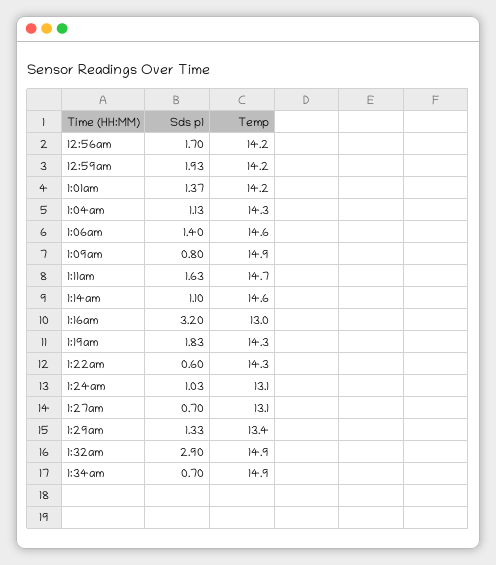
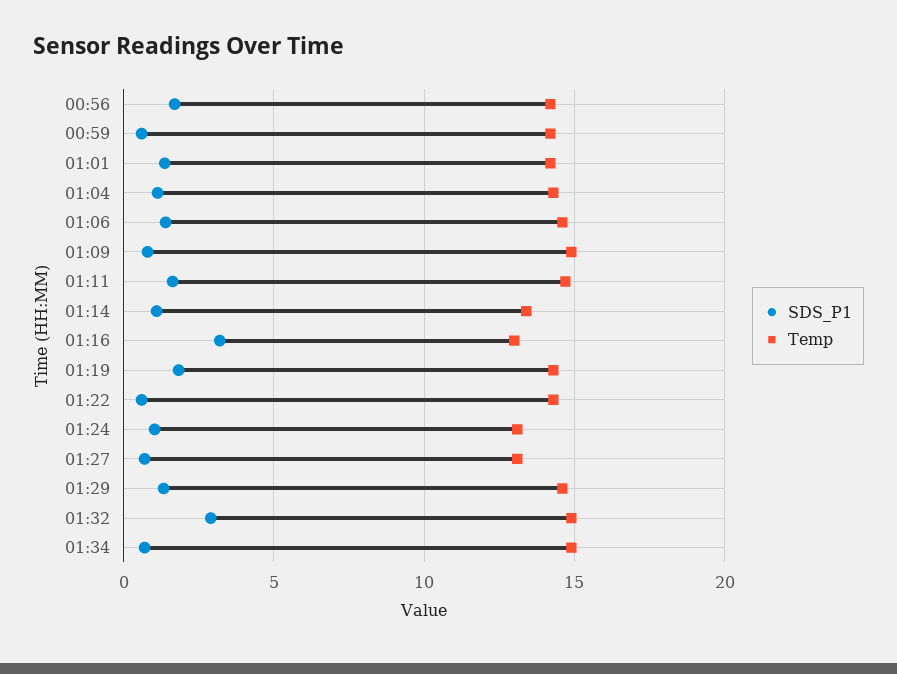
Sds p1, 12:59am: 1.93 -> 0.5
Temp, 1:14am: 14.6 -> 13.5
Temp, 1:29am: 13.4 -> 14.5

